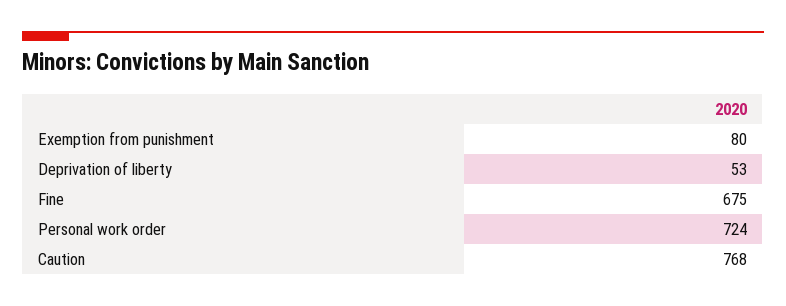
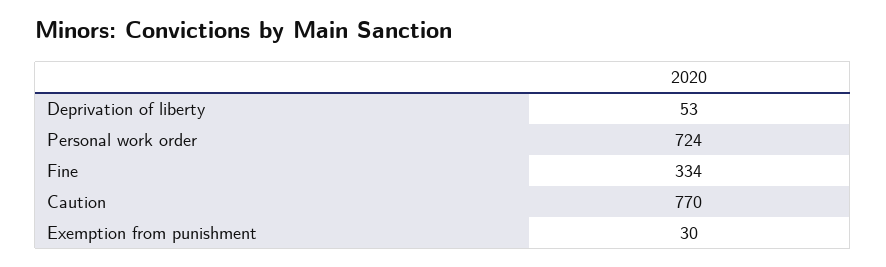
Exemption from punishment: 80 -> 30
Fine: 675 -> 334
Caution: 768 -> 770

